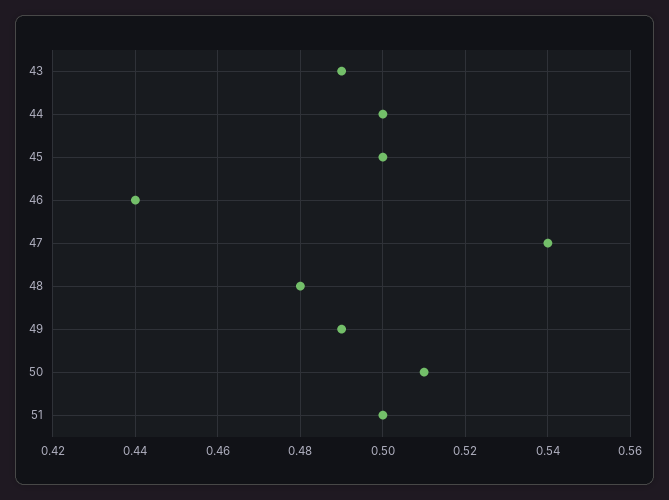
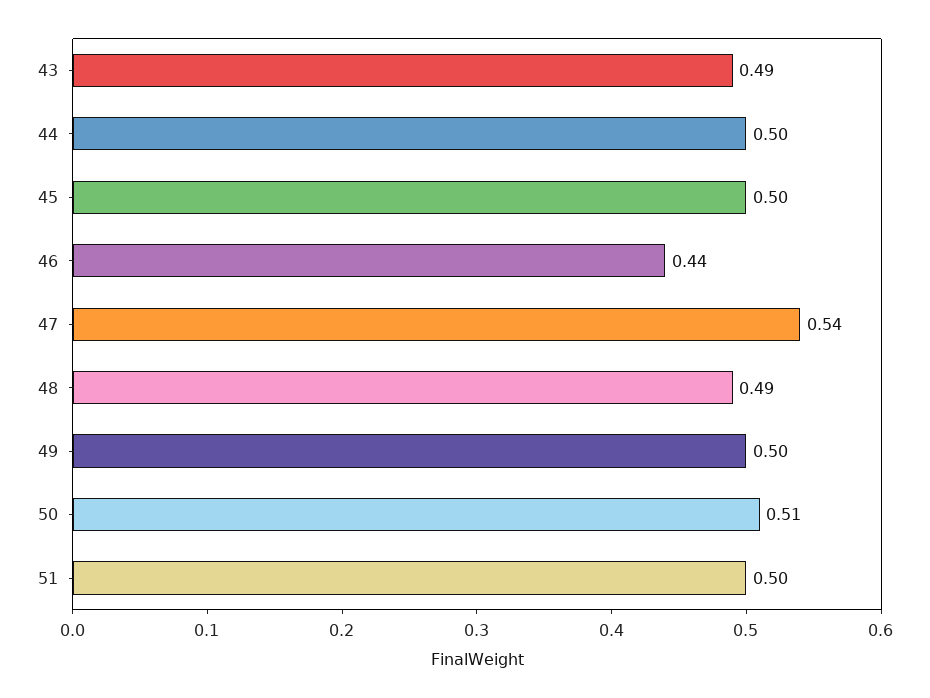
48: 0.48 -> 0.49
49: 0.49 -> 0.5

